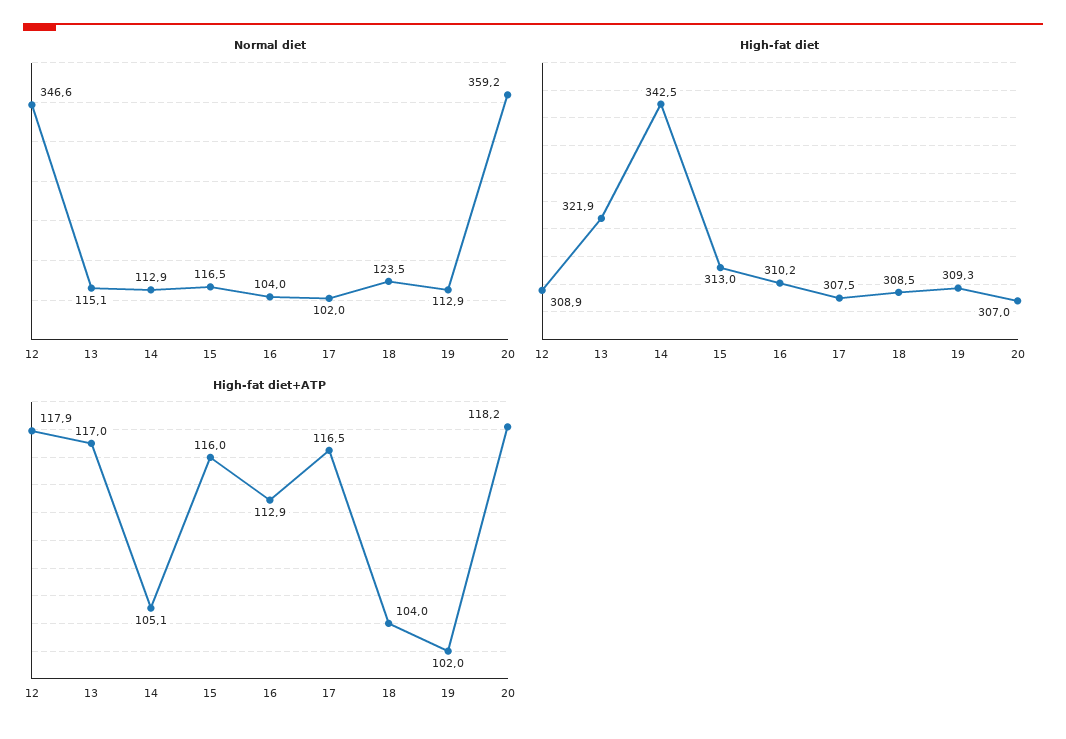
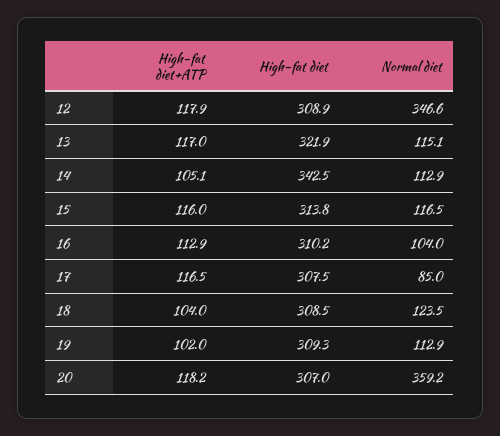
Normal diet, 17: 102 -> 85
High-fat diet, 15: 313 -> 313.8

